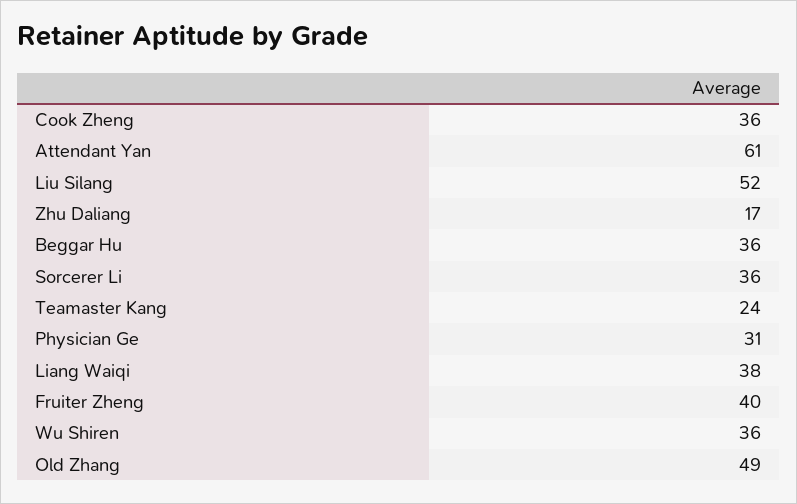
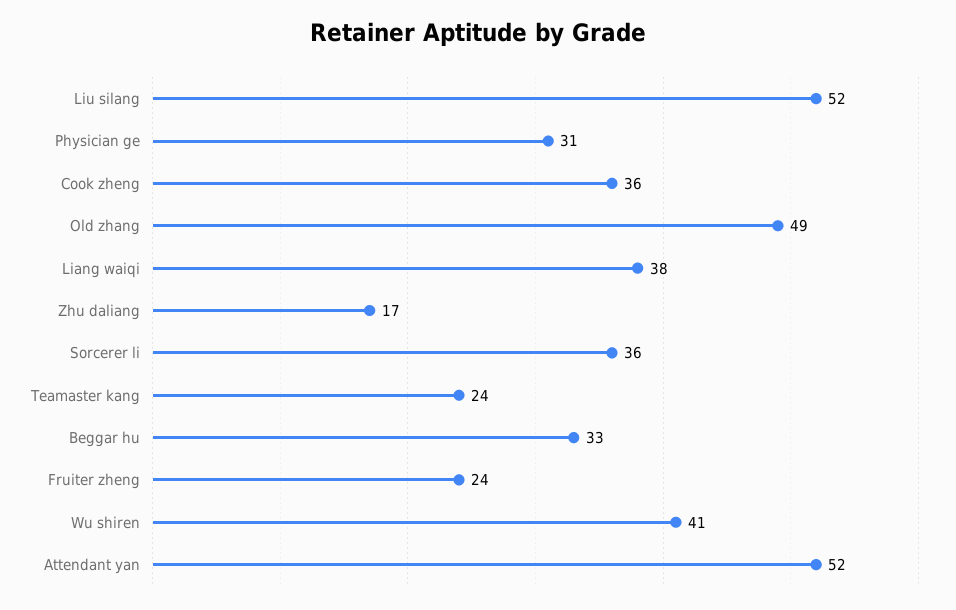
Attendant Yan: 61 -> 52
Beggar Hu: 36 -> 33
Fruiter Zheng: 40 -> 24
Wu Shiren: 36 -> 41

